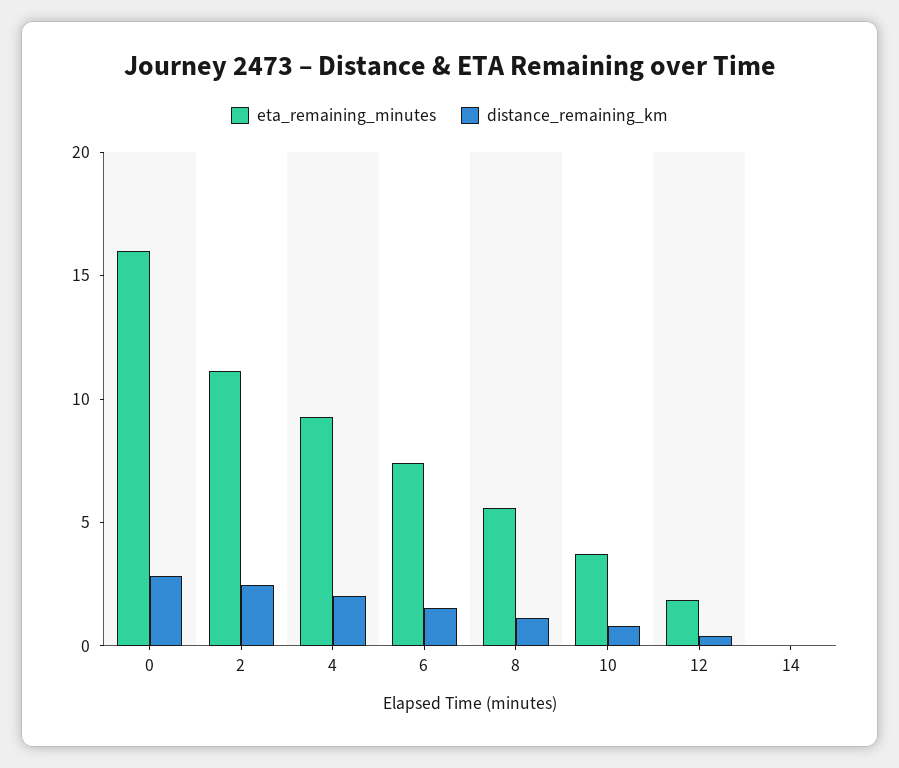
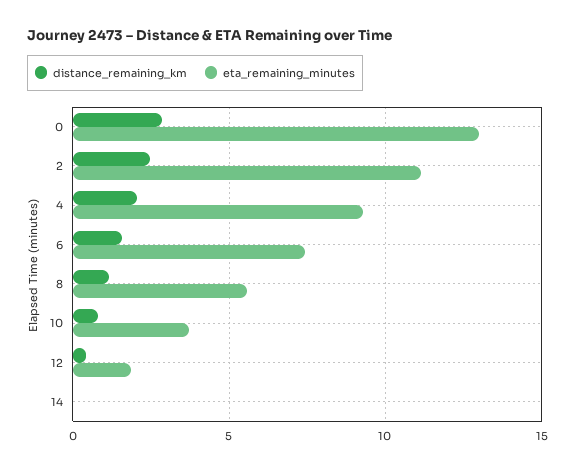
eta_remaining_minutes, 0: 16 -> 13

